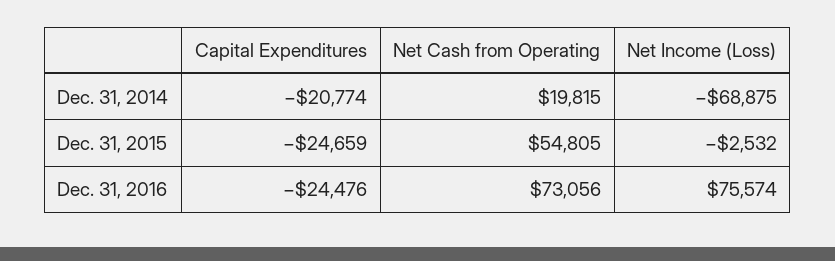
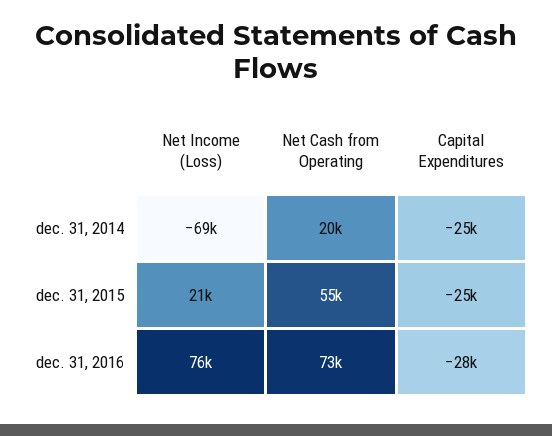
Capital Expenditures, Dec. 31, 2014: -20774 -> -25000
Net Income (Loss), Dec. 31, 2015: -2532 -> 21000
Capital Expenditures, Dec. 31, 2016: -24476 -> -28000

